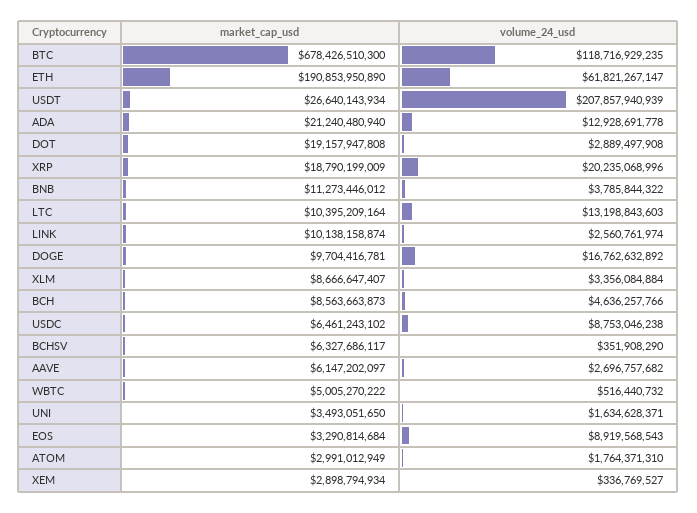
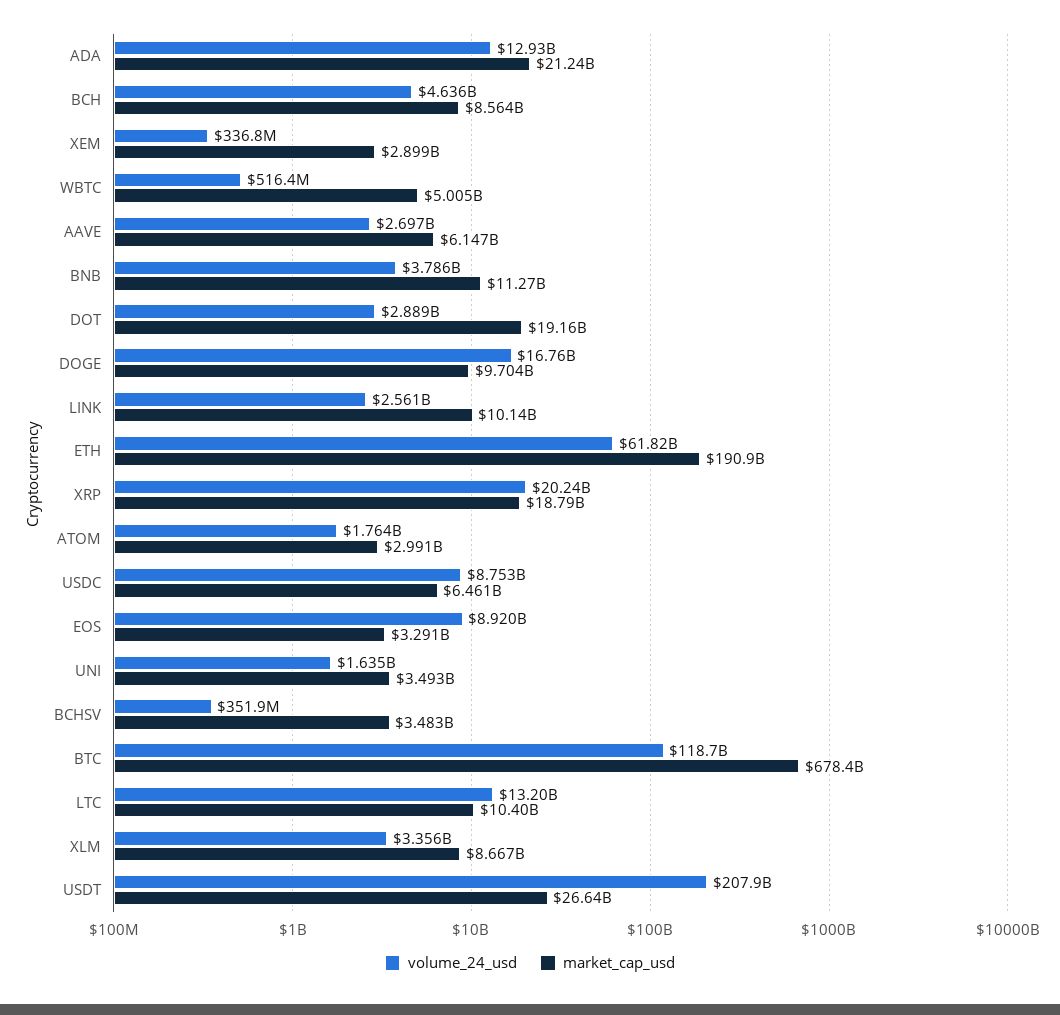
market_cap_usd, BCHSV: 6327686117 -> 3483000000

